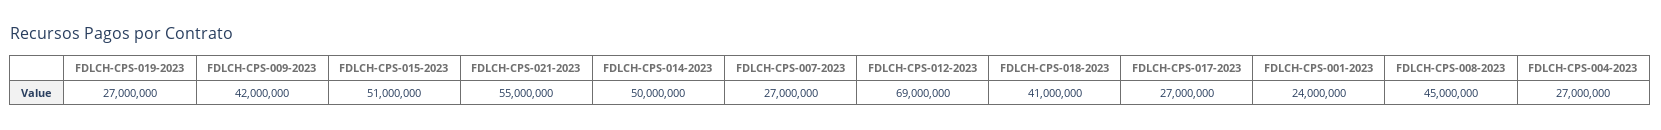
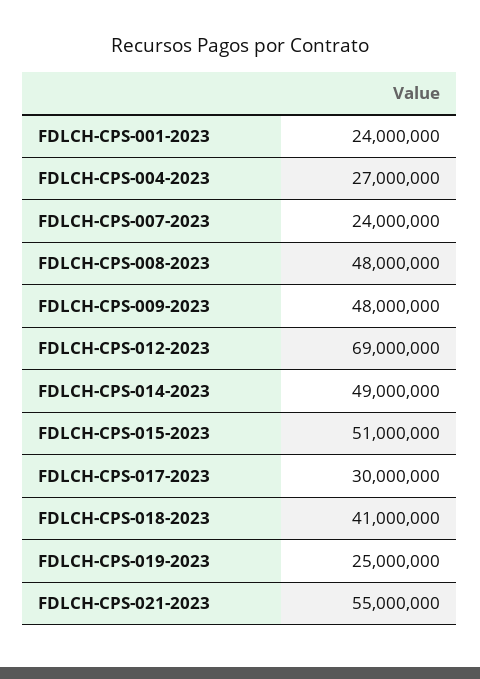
FDLCH-CPS-019-2023: 27000000 -> 25000000
FDLCH-CPS-009-2023: 42000000 -> 48000000
FDLCH-CPS-014-2023: 50000000 -> 49000000
FDLCH-CPS-007-2023: 27000000 -> 24000000
FDLCH-CPS-017-2023: 27000000 -> 30000000
FDLCH-CPS-008-2023: 45000000 -> 48000000

